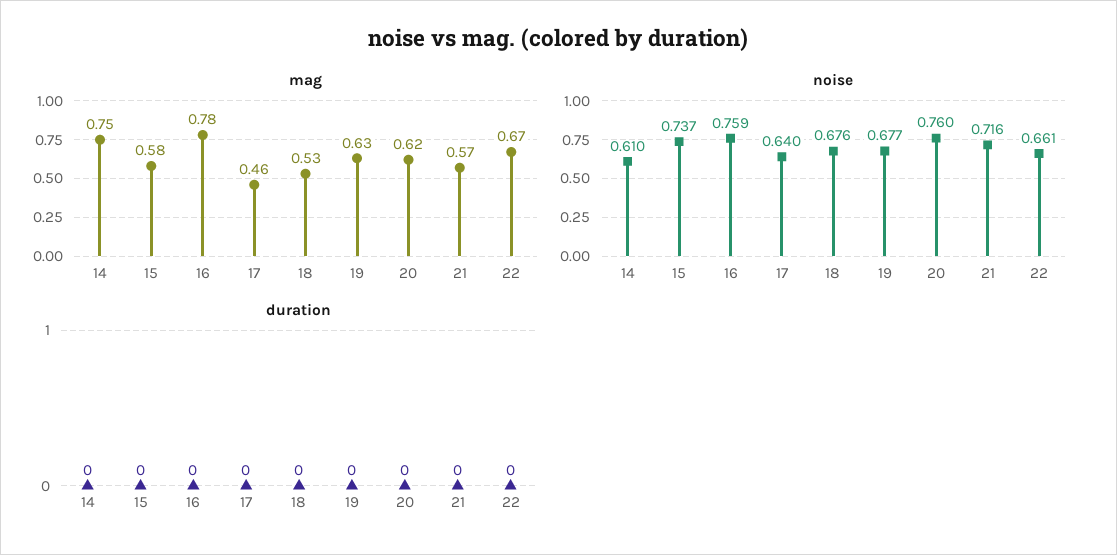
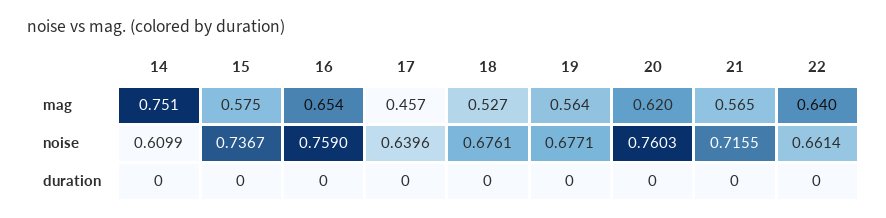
mag, 16: 0.78 -> 0.654
mag, 19: 0.63 -> 0.564
mag, 22: 0.67 -> 0.64

